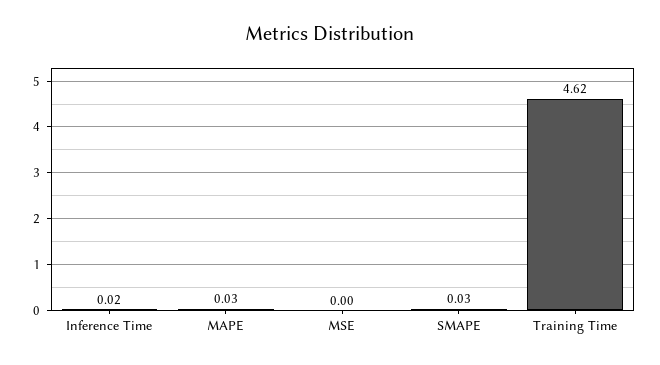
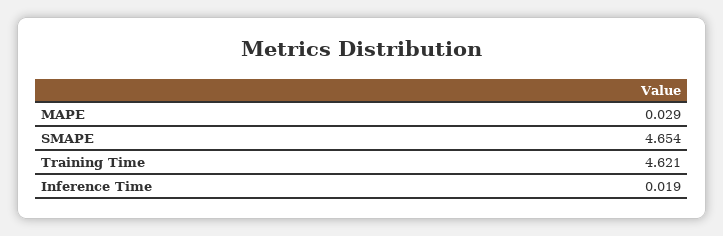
MSE: 0 -> none
SMAPE: 0.03 -> 4.654

